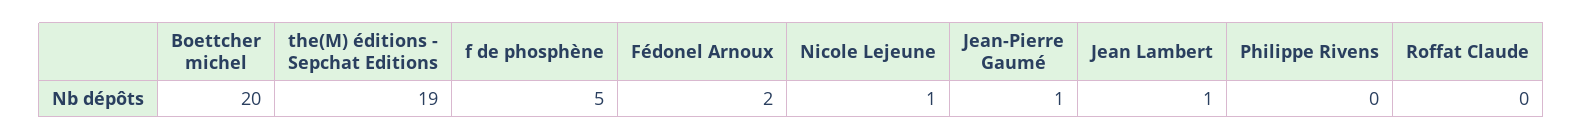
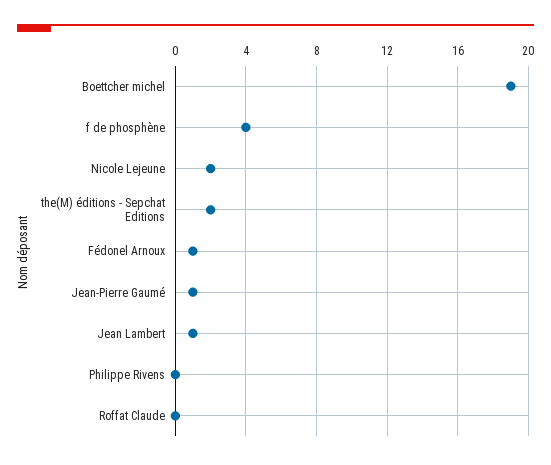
Boettcher michel: 20 -> 19
the(M) éditions - Sepchat Editions: 19 -> 2
f de phosphène: 5 -> 4
Fédonel Arnoux: 2 -> 1
Nicole Lejeune: 1 -> 2

